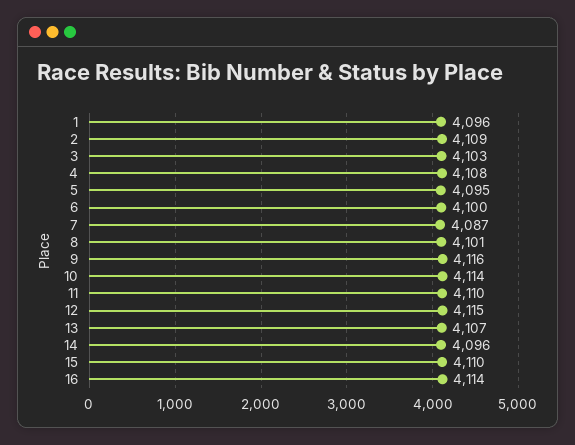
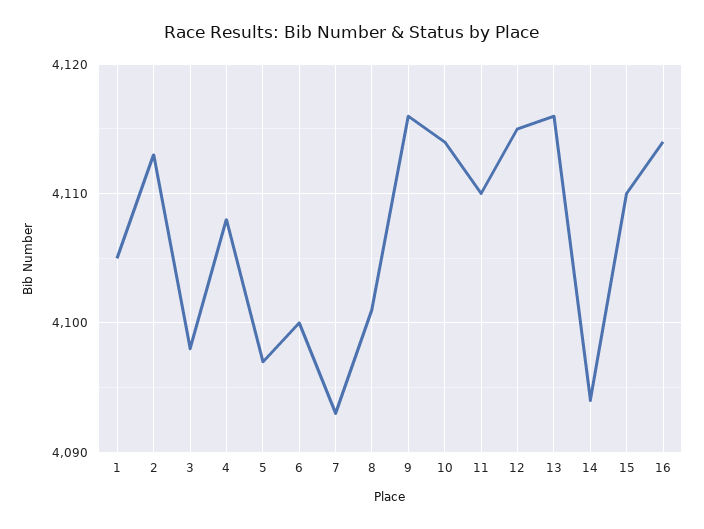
1: 4096 -> 4105
2: 4109 -> 4113
3: 4103 -> 4098
5: 4095 -> 4097
7: 4087 -> 4093
13: 4107 -> 4116
14: 4096 -> 4094

